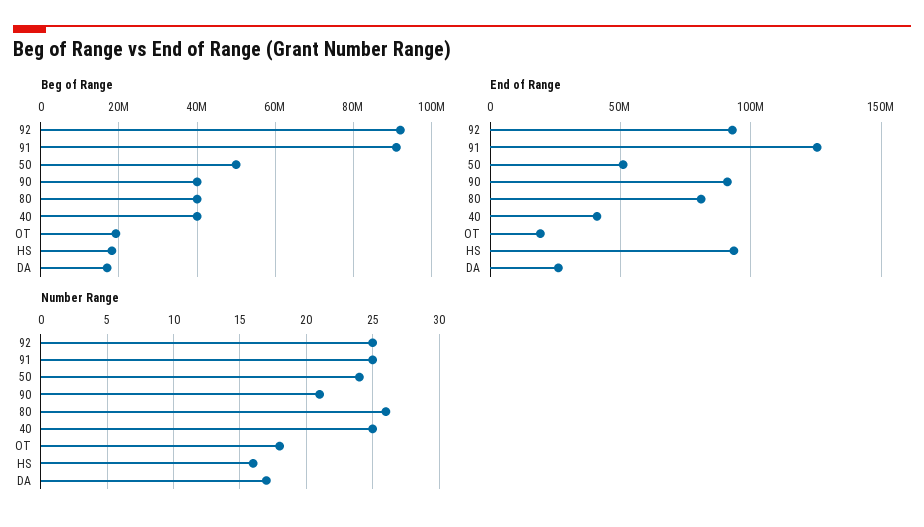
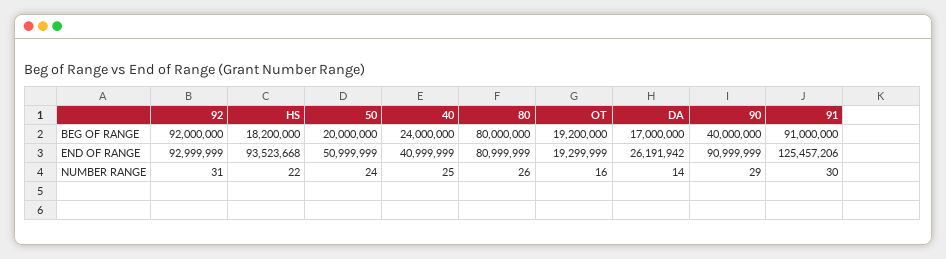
Beg of Range, 50: 50000000 -> 20000000
Beg of Range, 80: 40000000 -> 80000000
Beg of Range, 40: 40000000 -> 24000000
Number Range, 92: 25 -> 31
Number Range, 91: 25 -> 30
Number Range, 90: 21 -> 29
Number Range, OT: 18 -> 16
Number Range, HS: 16 -> 22
Number Range, DA: 17 -> 14

